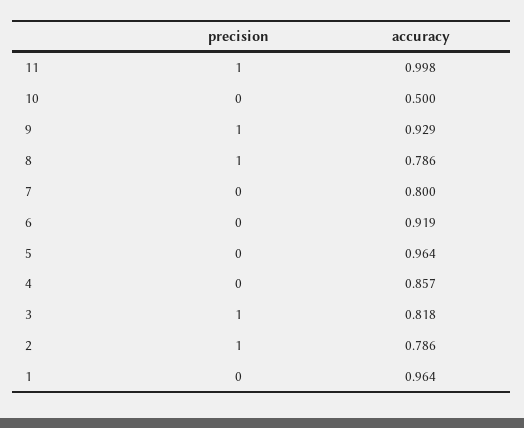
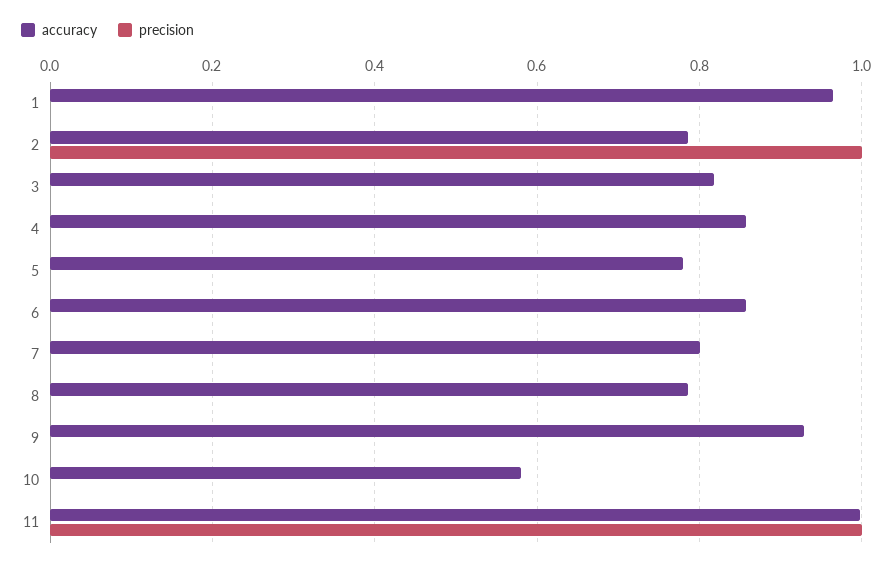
accuracy, 10: 0.5 -> 0.58
precision, 9: 1 -> 0
precision, 8: 1 -> 0
accuracy, 6: 0.919 -> 0.86
accuracy, 5: 0.964 -> 0.78
precision, 3: 1 -> 0

